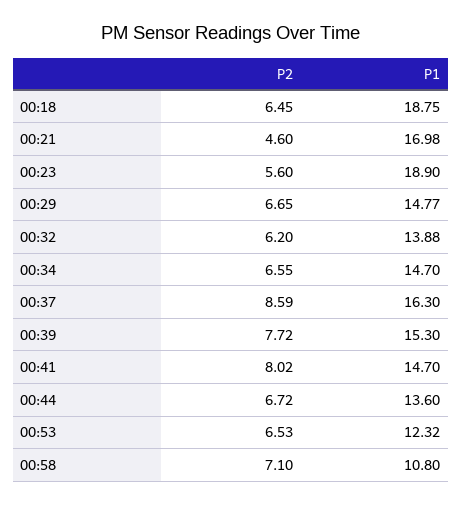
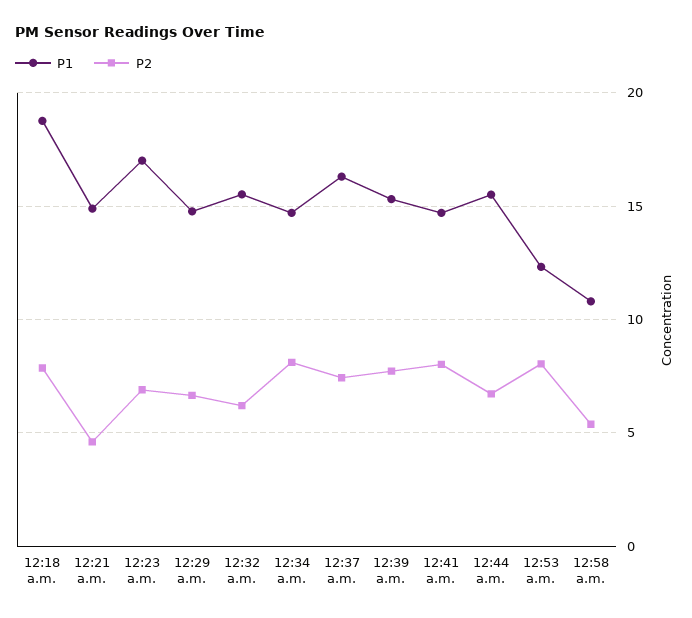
P2, 00:18: 6.45 -> 8
P1, 00:21: 16.98 -> 15
P2, 00:23: 5.6 -> 7
P1, 00:23: 18.9 -> 17
P1, 00:32: 13.88 -> 15.5
P2, 00:34: 6.55 -> 8
P2, 00:37: 8.59 -> 7.5
P1, 00:44: 13.6 -> 15.5
P2, 00:53: 6.53 -> 8
P2, 00:58: 7.1 -> 5.5

